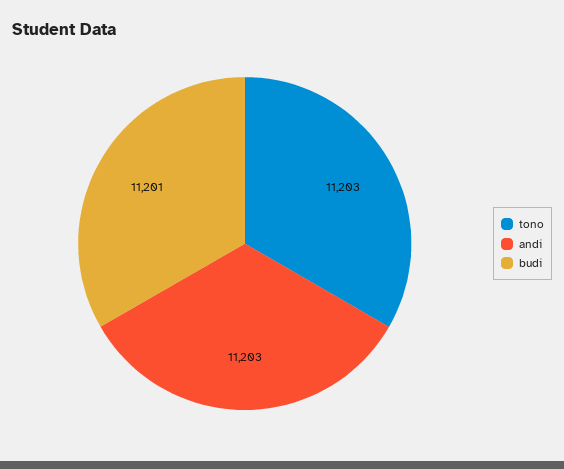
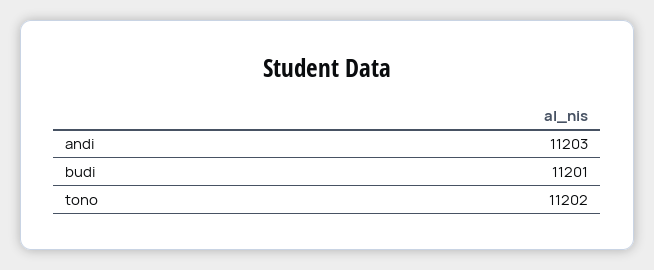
tono: 11203 -> 11202

